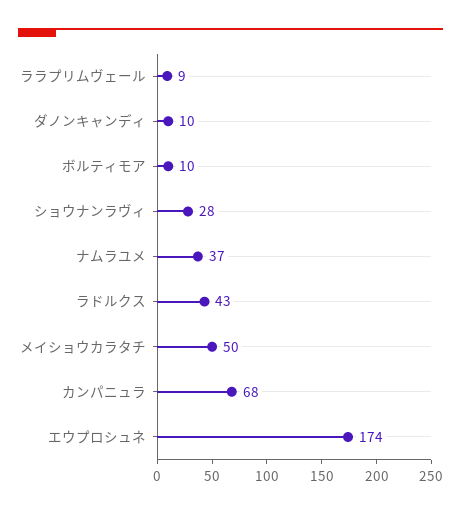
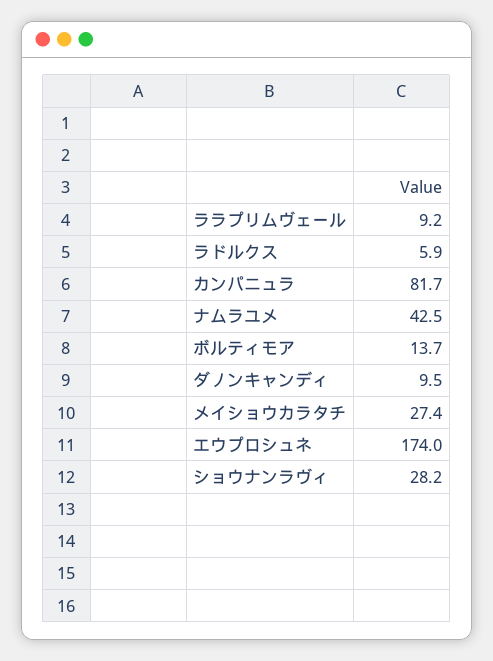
ボルティモア: 10 -> 13.7
ナムラユメ: 37 -> 42.5
ラドルクス: 43 -> 5.9
メイショウカラタチ: 50 -> 27.4
カンパニュラ: 68 -> 81.7

